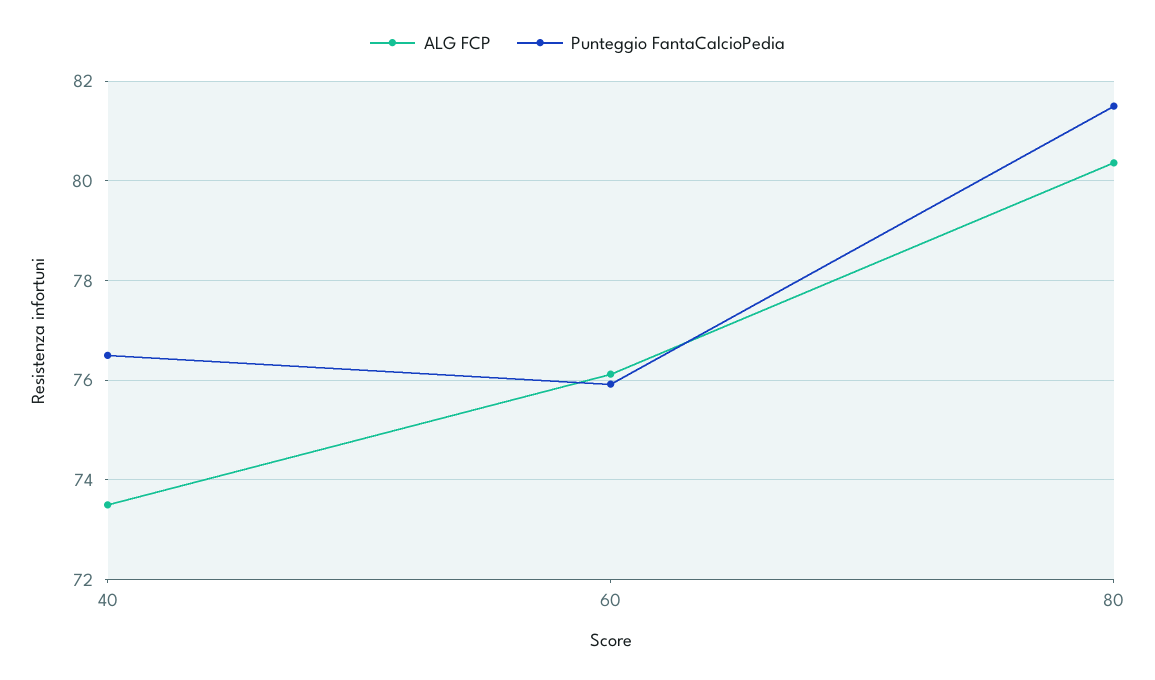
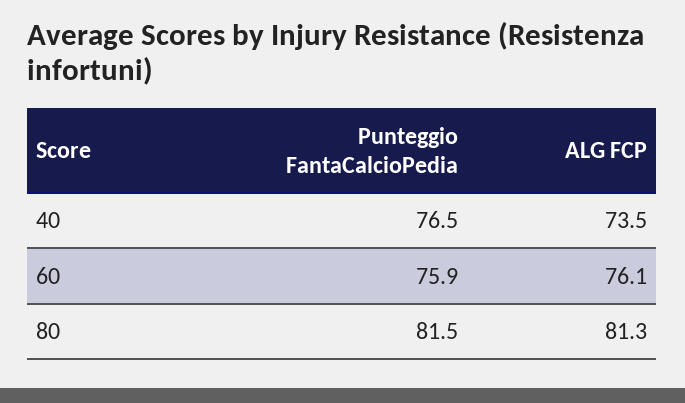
ALG FCP, 80: 80.4 -> 81.3

